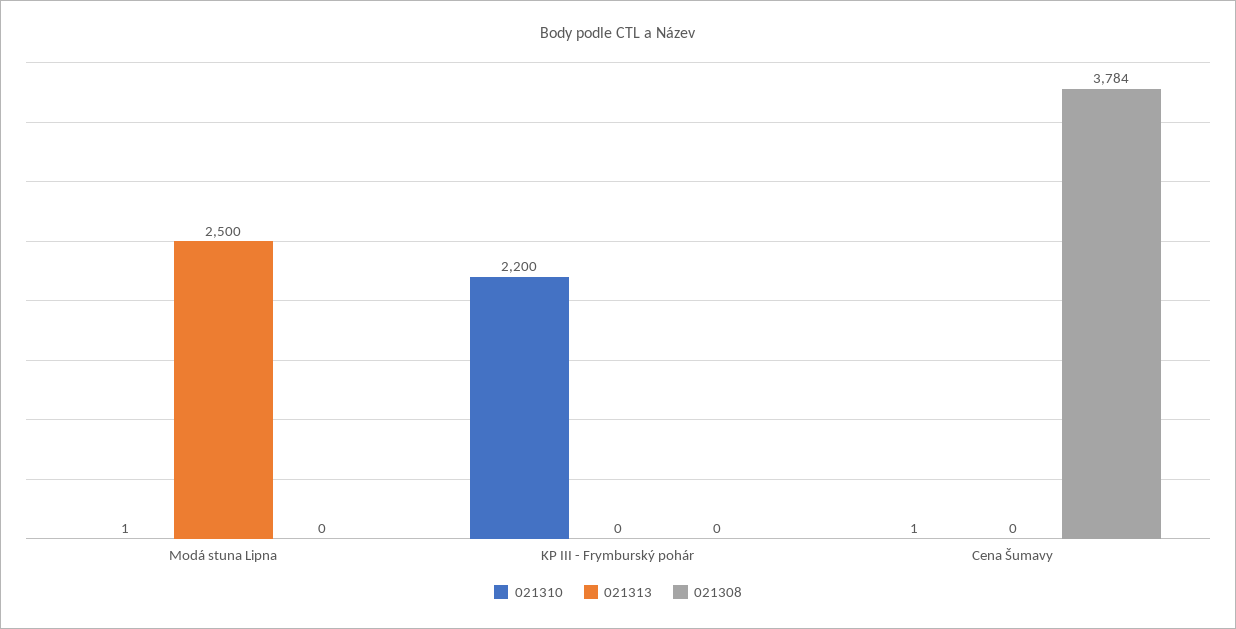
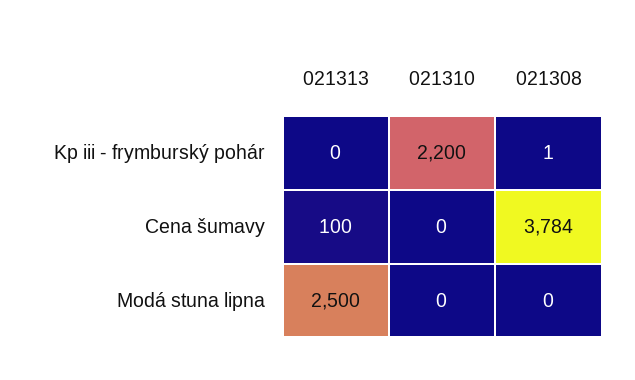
021310, Modá stuna Lipna: 1 -> 0
021308, KP III - Frymburský pohár: 0 -> 1
021310, Cena Šumavy: 1 -> 0
021313, Cena Šumavy: 0 -> 100

